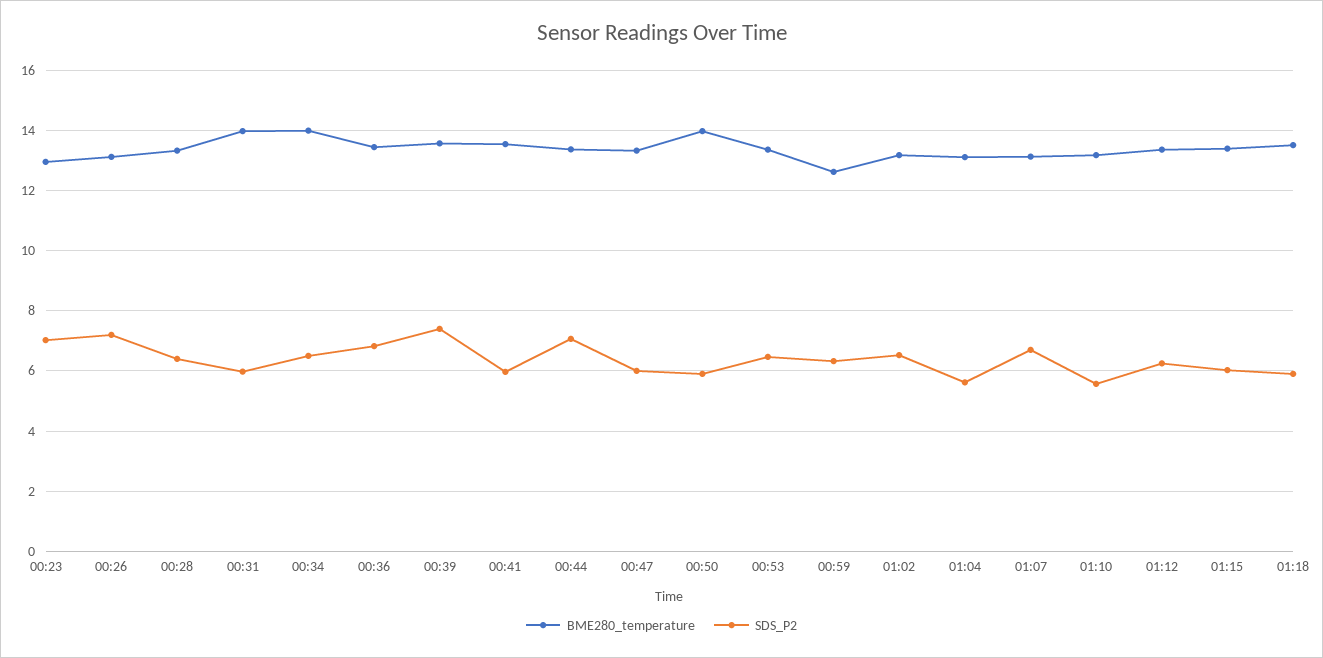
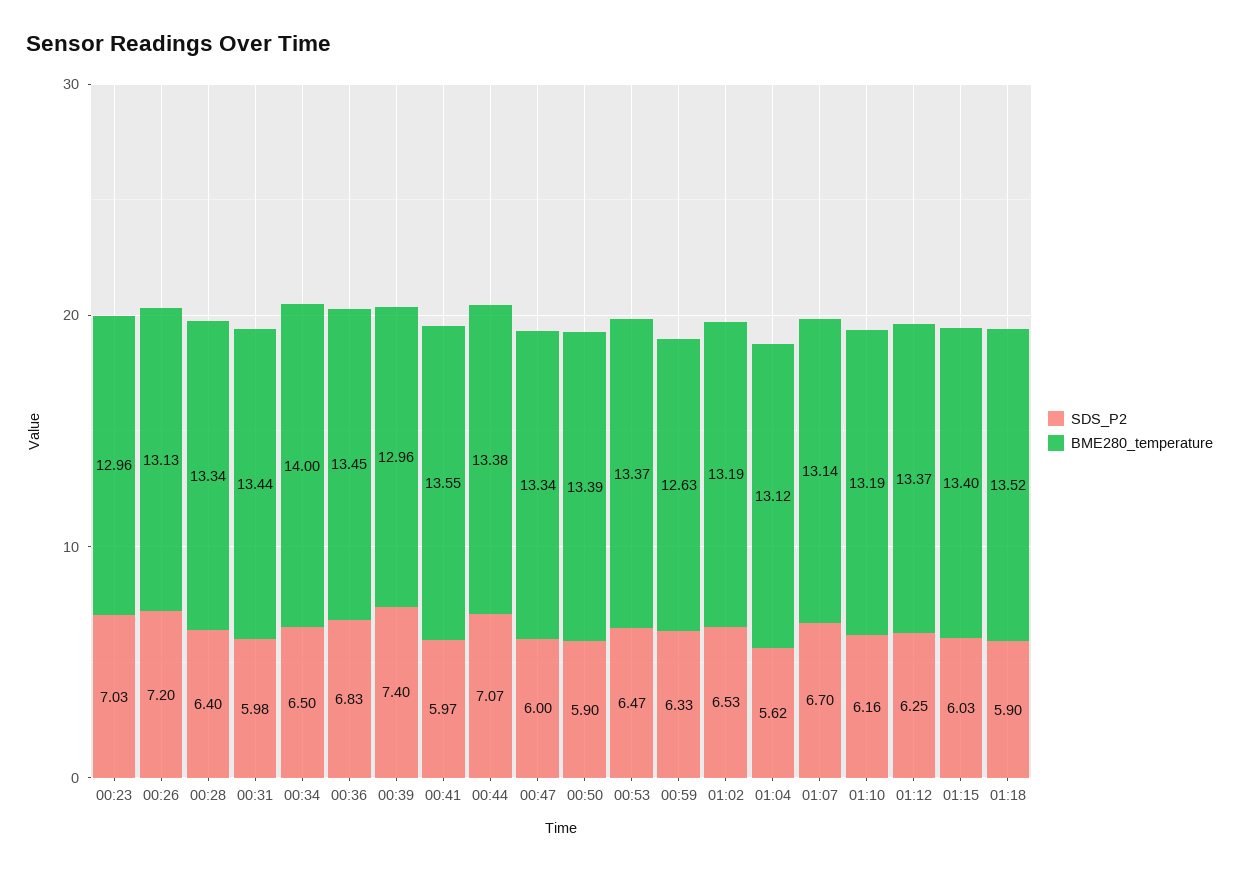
BME280_temperature, 00:31: 14 -> 13.44
BME280_temperature, 00:39: 13.6 -> 12.96
BME280_temperature, 00:50: 14 -> 13.39
SDS_P2, 01:10: 5.6 -> 6.16

